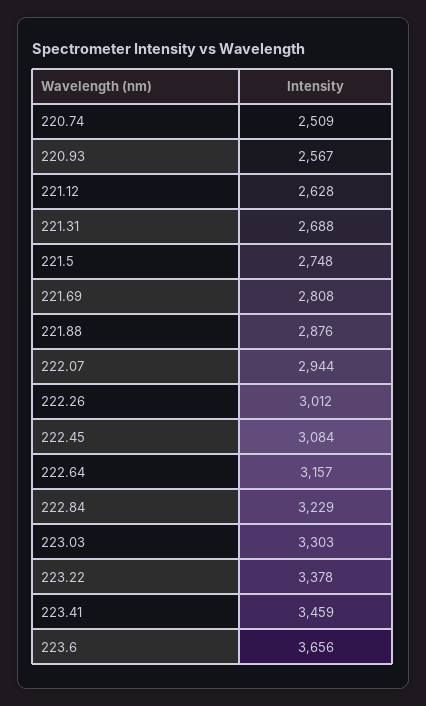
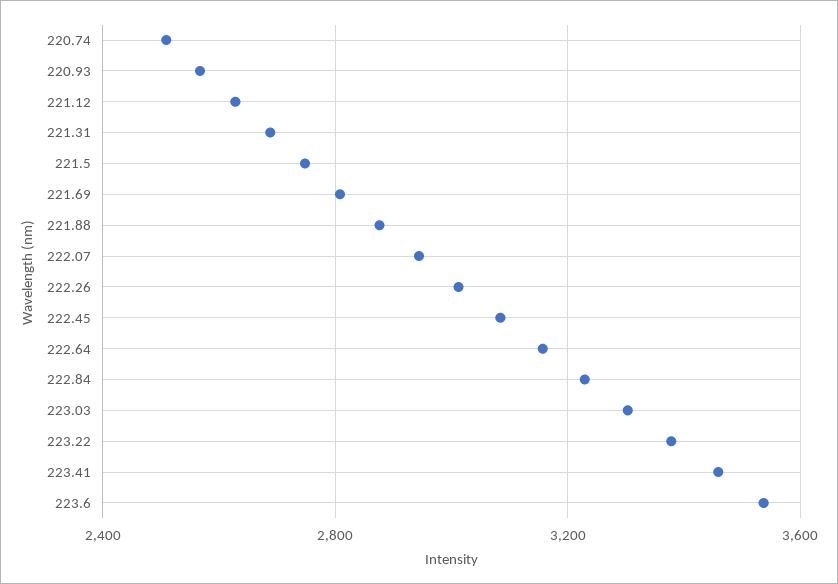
223.6: 3656 -> 3550

